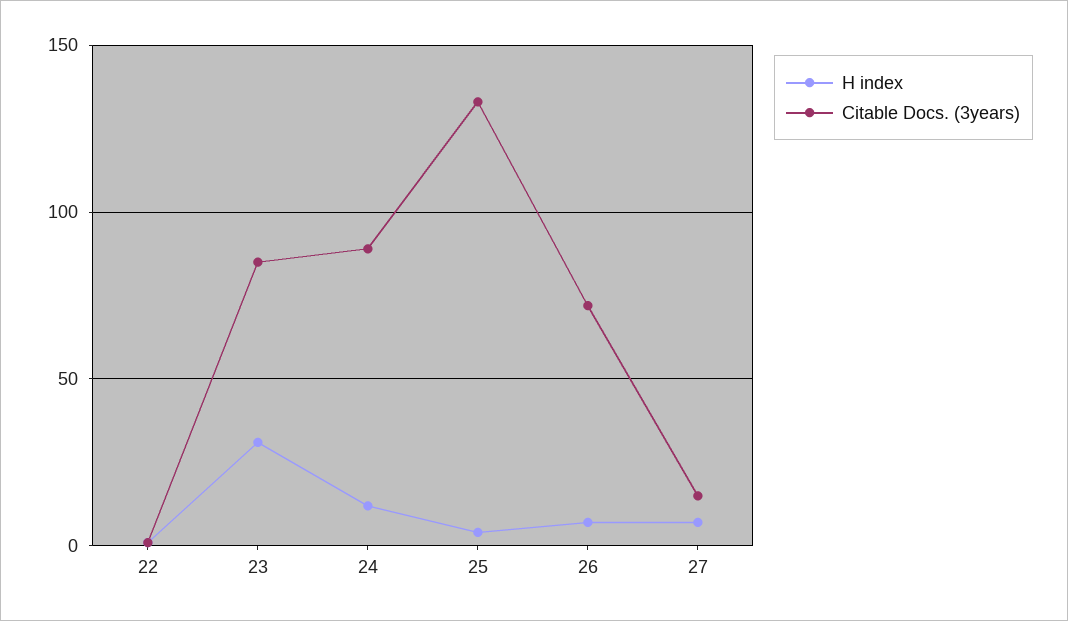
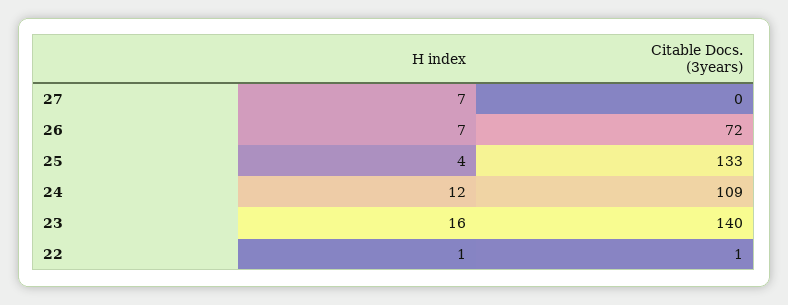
H index, 23: 30 -> 16
Citable Docs. (3years), 23: 85 -> 140
Citable Docs. (3years), 24: 90 -> 109
Citable Docs. (3years), 27: 15 -> 0

